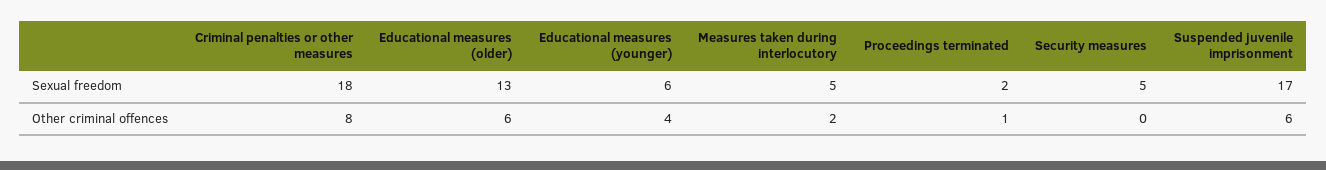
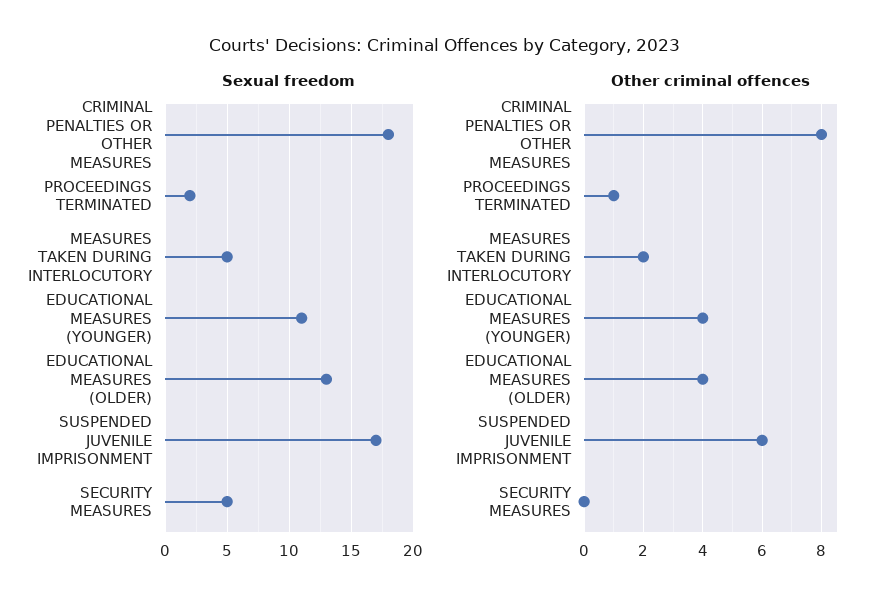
Sexual freedom, Educational measures (younger): 6 -> 11
Other criminal offences, Educational measures (older): 6 -> 4

